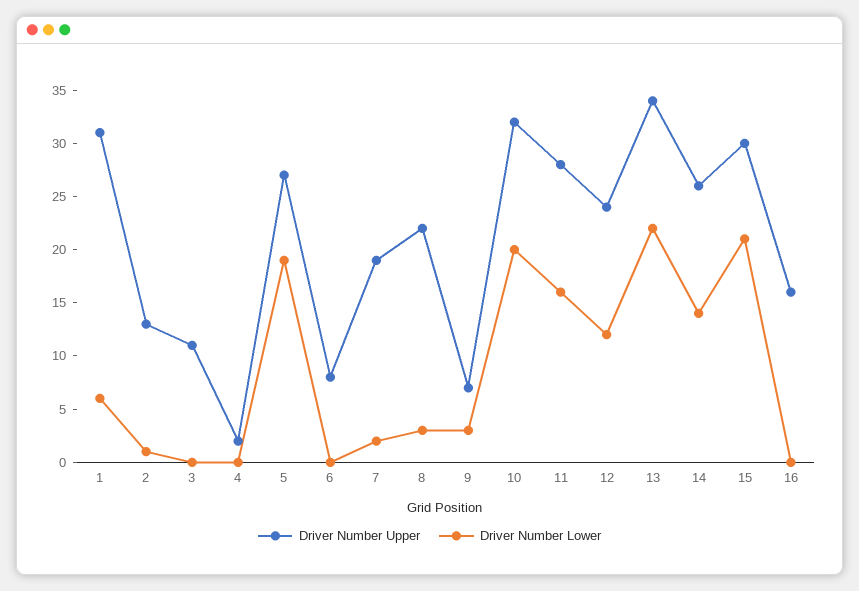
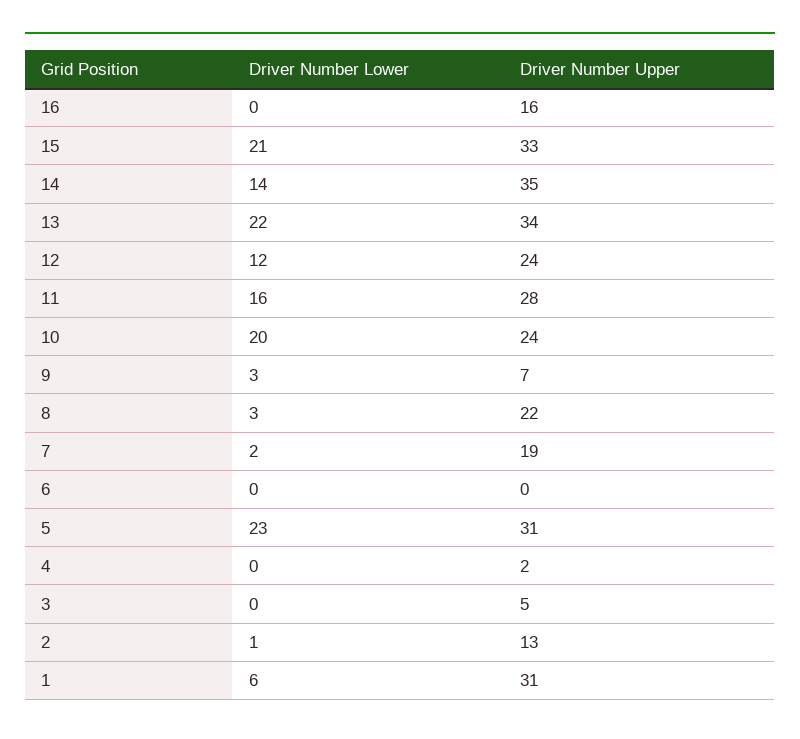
Driver Number Upper, 3: 11 -> 5
Driver Number Upper, 5: 27 -> 31
Driver Number Lower, 5: 19 -> 23
Driver Number Upper, 6: 8 -> 0
Driver Number Upper, 10: 32 -> 24
Driver Number Upper, 14: 26 -> 35
Driver Number Upper, 15: 30 -> 33

